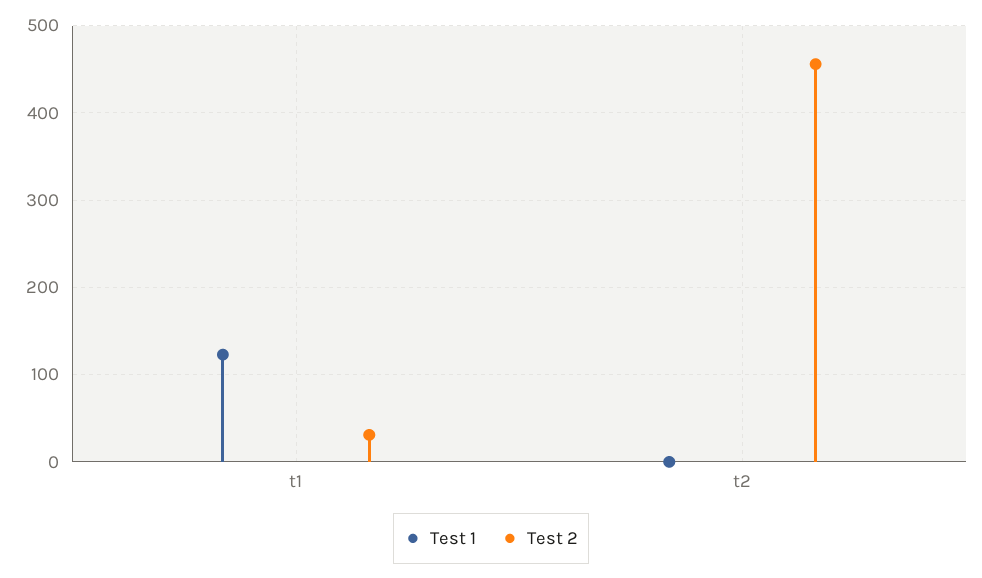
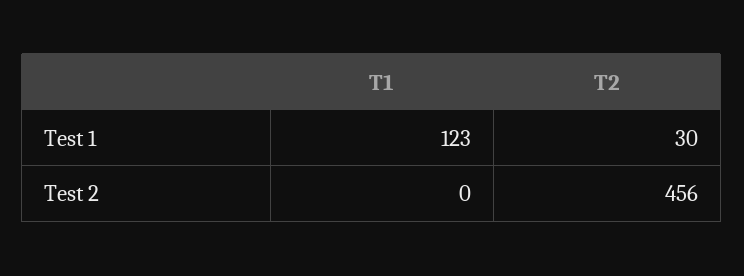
Test 2, t1: 30 -> 0
Test 1, t2: 0 -> 30

